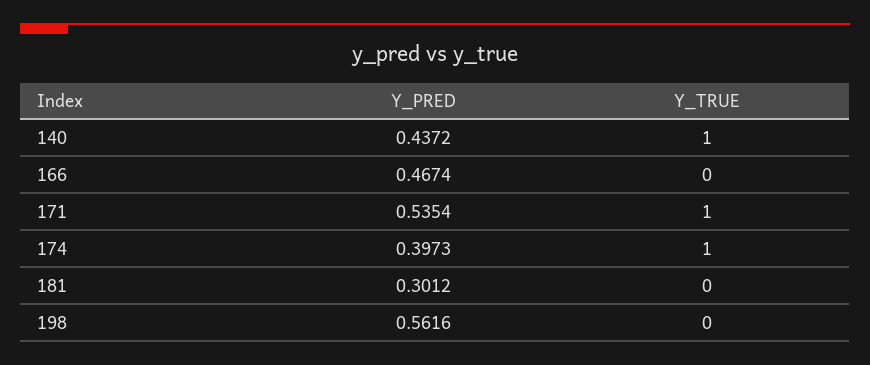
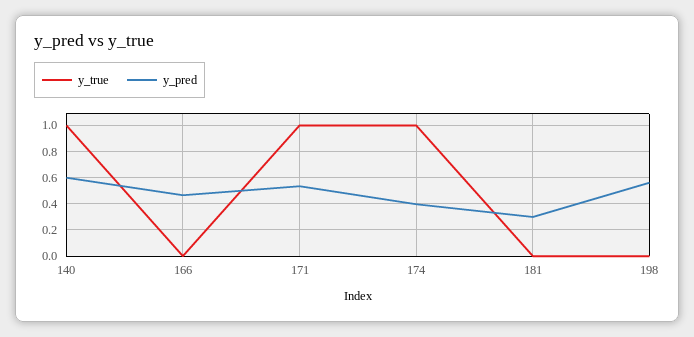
Y_PRED, 140: 0.4372 -> 0.6

